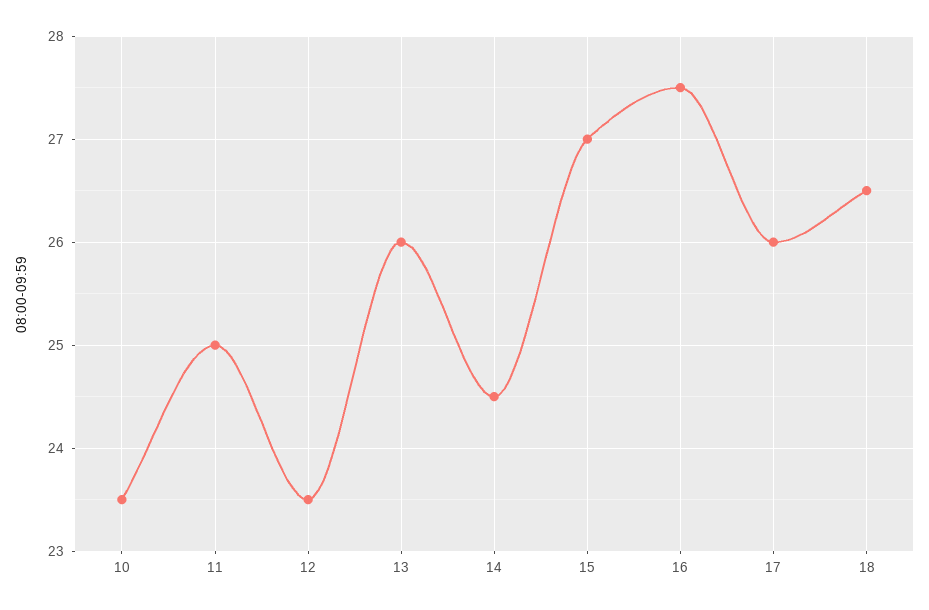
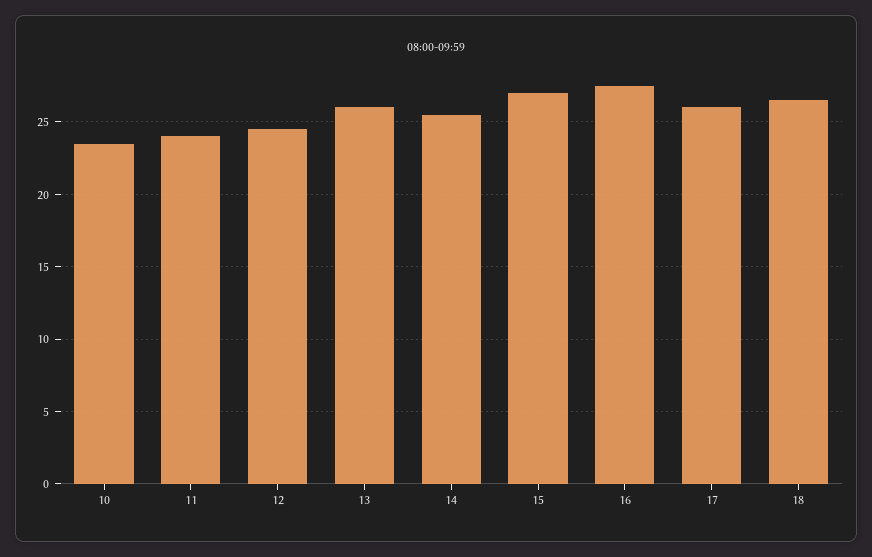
11: 25 -> 24
12: 23.5 -> 24.5
14: 24.5 -> 25.5

